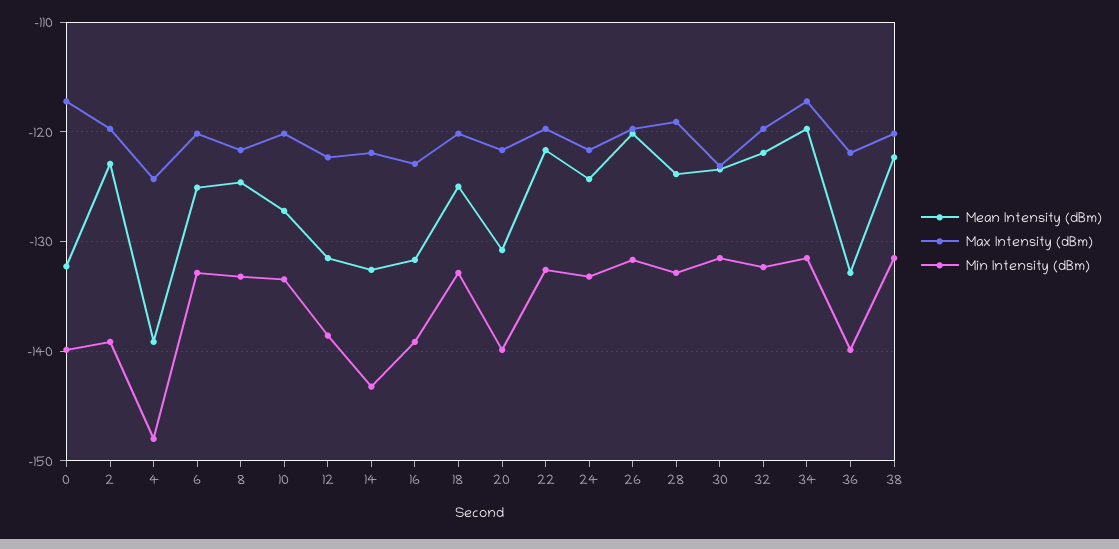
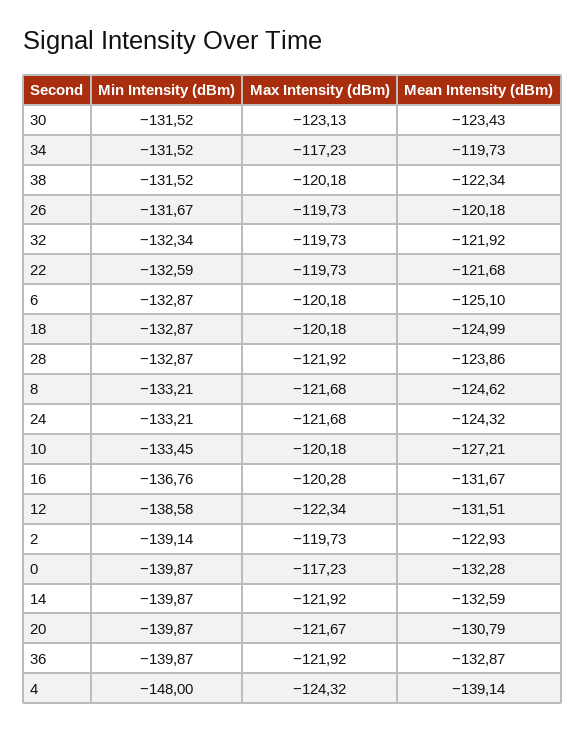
Min Intensity (dBm), 14: -143 -> -139.87
Max Intensity (dBm), 16: -123 -> -120.28
Min Intensity (dBm), 16: -139 -> -136.76
Max Intensity (dBm), 28: -119 -> -121.92

